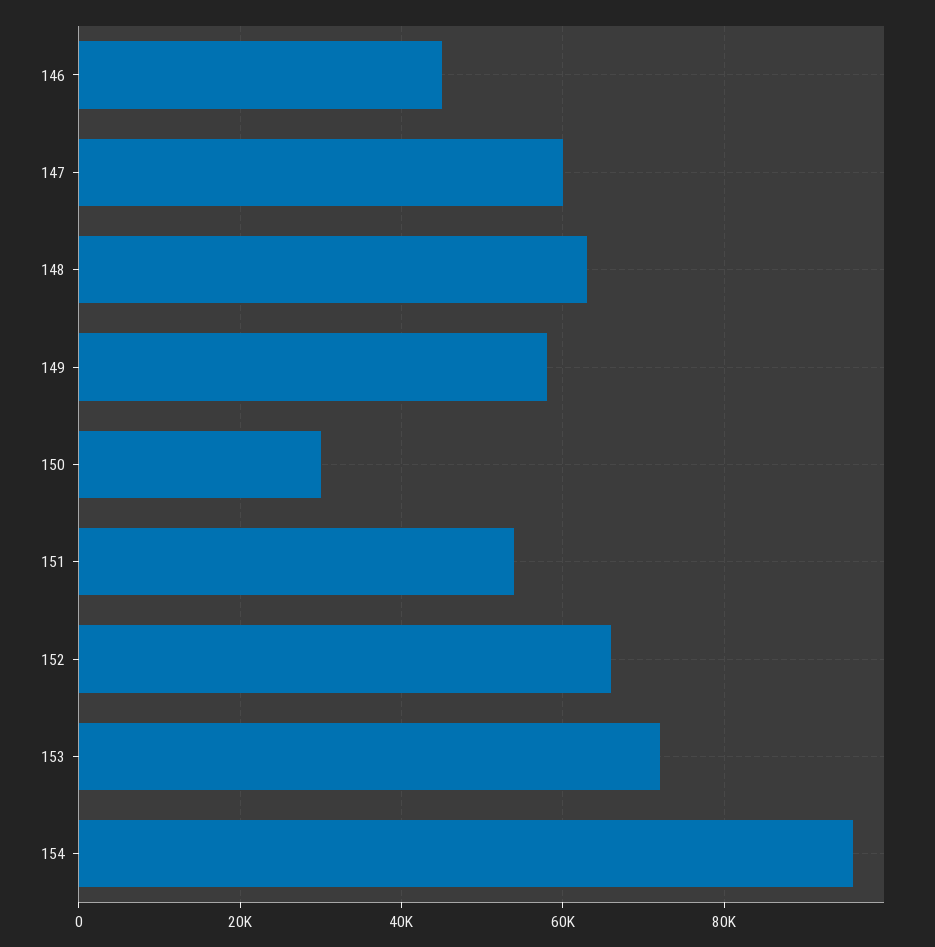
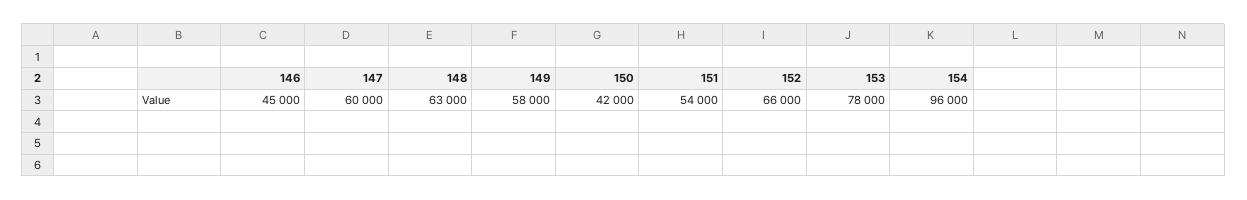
150: 30000 -> 42000
153: 72000 -> 78000

